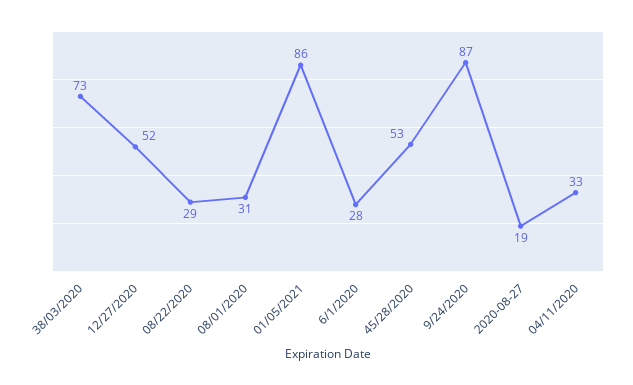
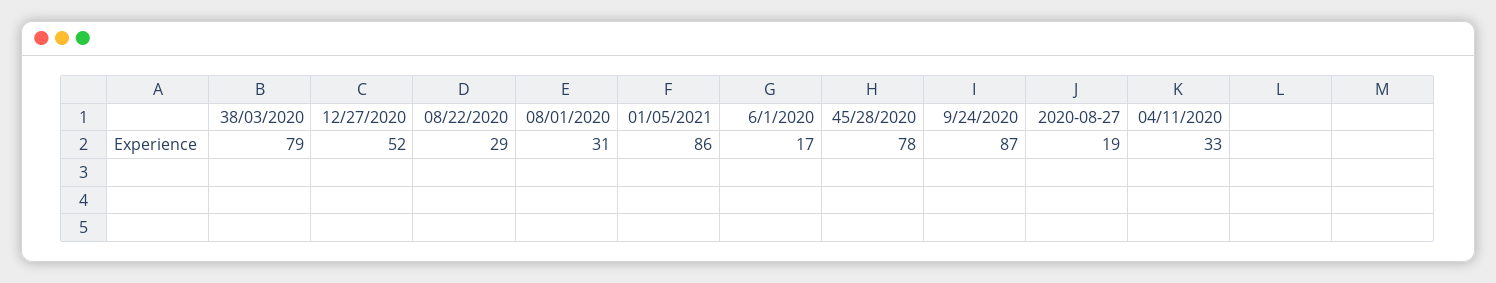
38/03/2020: 73 -> 79
6/1/2020: 28 -> 17
45/28/2020: 53 -> 78

